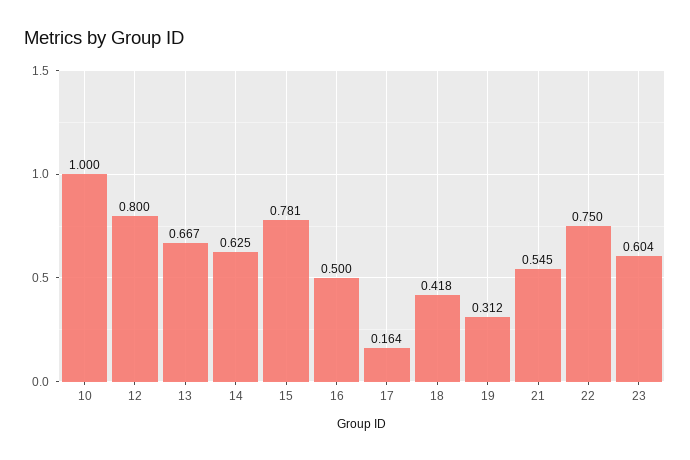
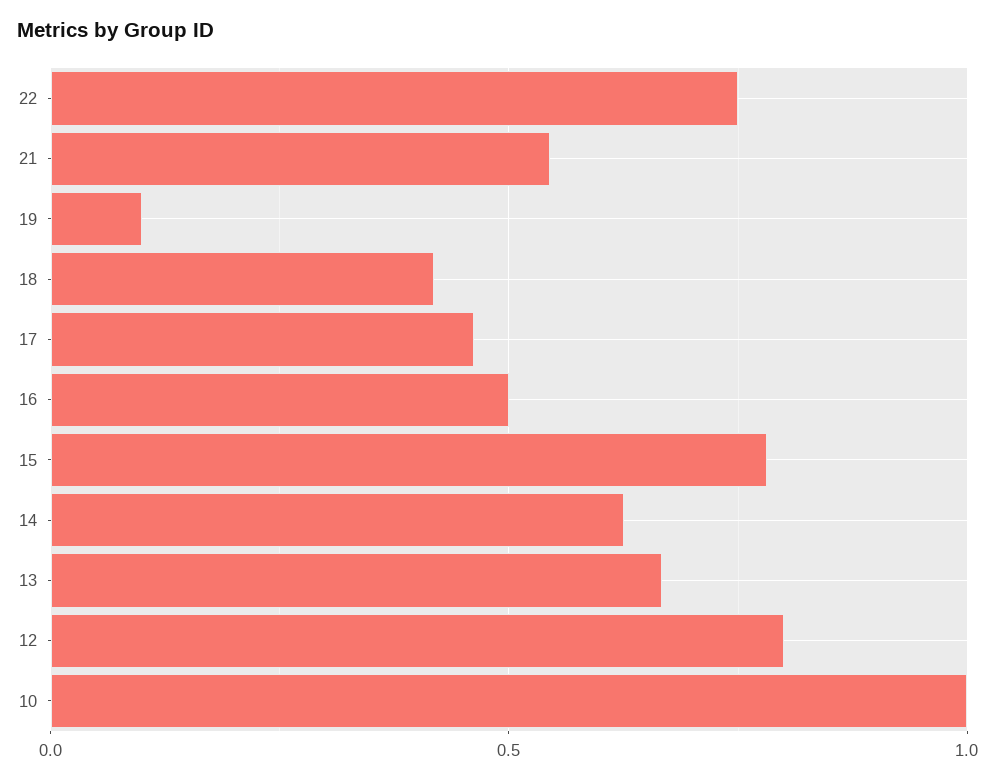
17: 0.164 -> 0.45
19: 0.312 -> 0.1
23: 0.604 -> none

